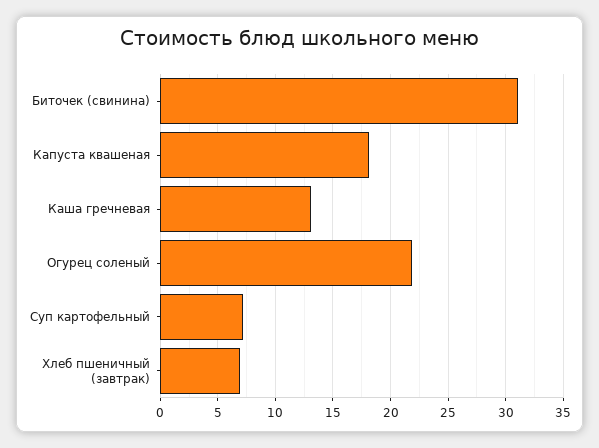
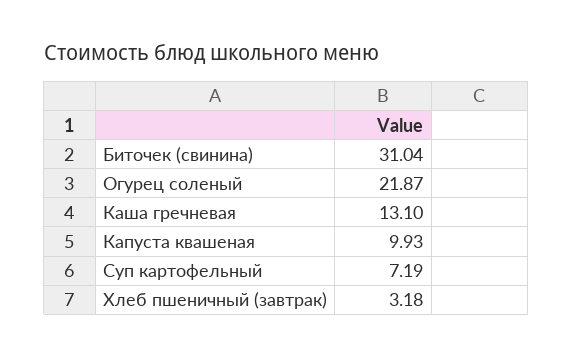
Капуста квашеная: 18 -> 9.93
Хлеб пшеничный (завтрак): 7 -> 3.18

